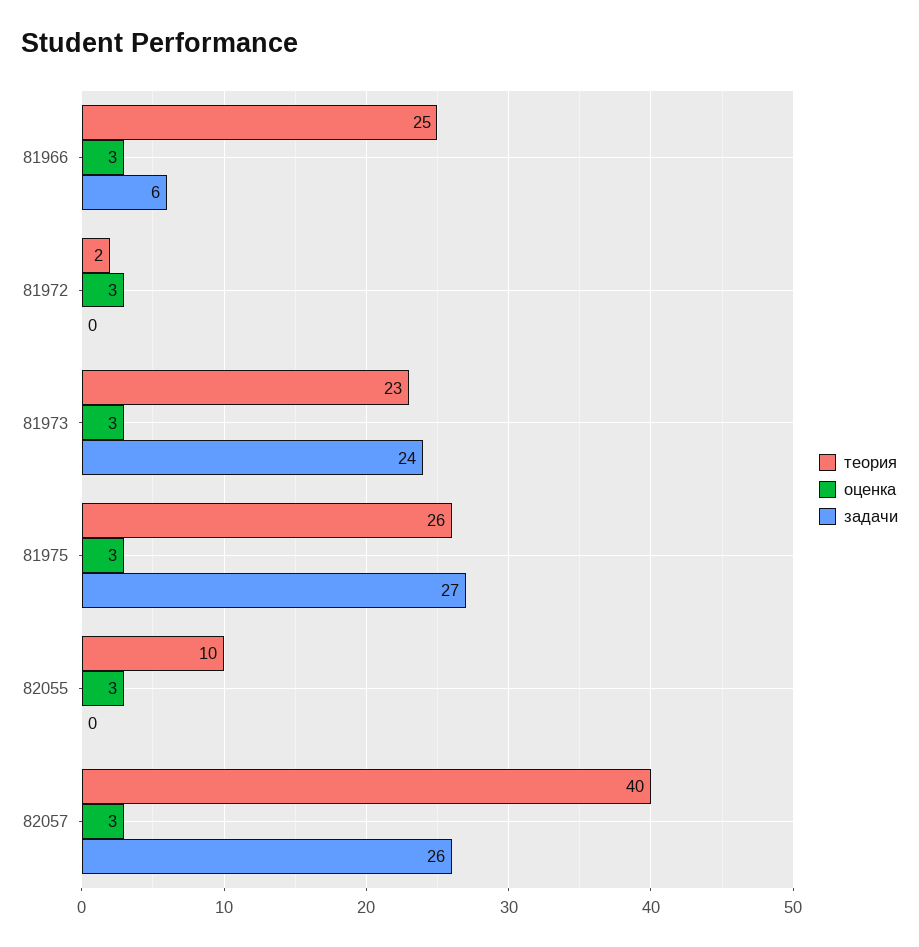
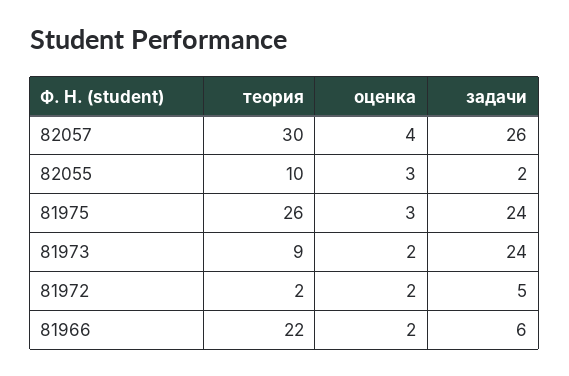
теория, 81966: 25 -> 22
оценка, 81966: 3 -> 2
оценка, 81972: 3 -> 2
задачи, 81972: 0 -> 5
теория, 81973: 23 -> 9
оценка, 81973: 3 -> 2
задачи, 81975: 27 -> 24
задачи, 82055: 0 -> 2
теория, 82057: 40 -> 30
оценка, 82057: 3 -> 4

